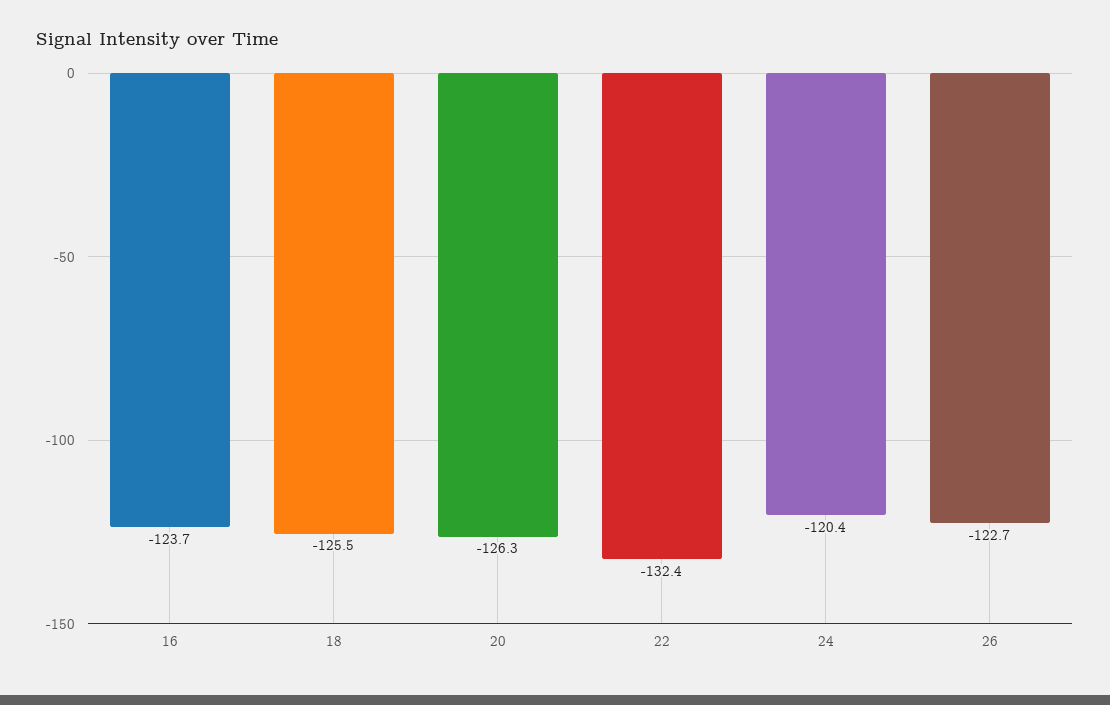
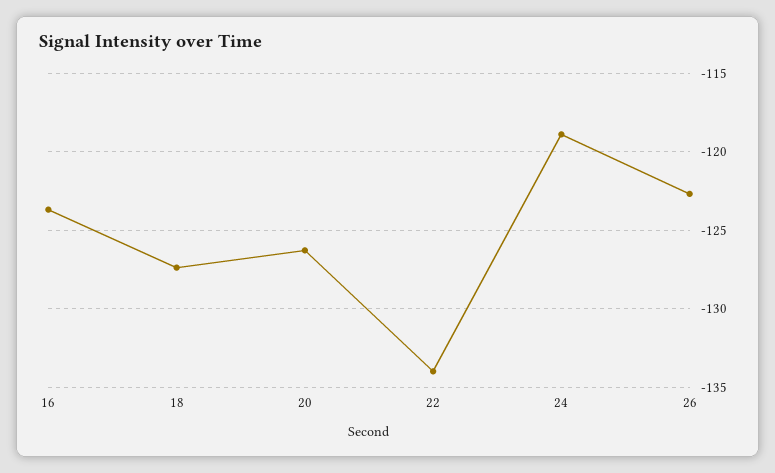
18: -125.5 -> -127.5
22: -132.4 -> -134
24: -120.4 -> -119

